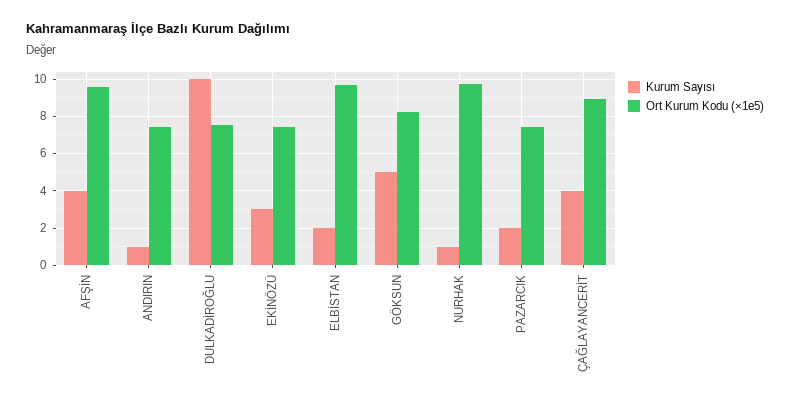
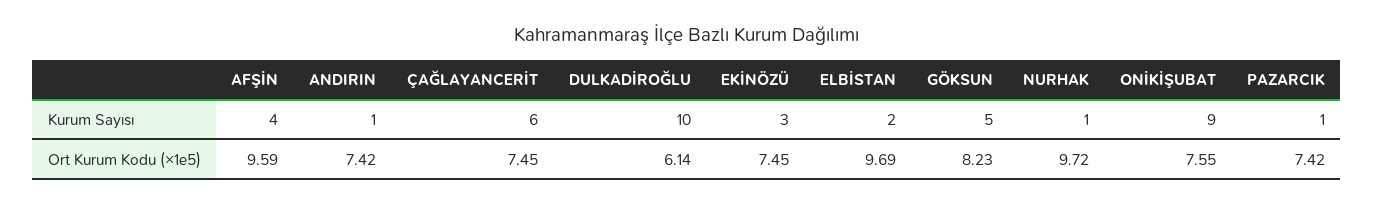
Ort Kurum Kodu (×1e5), DULKADİROĞLU: 7.5 -> 6.14
Kurum Sayısı, PAZARCIK: 2 -> 1
Kurum Sayısı, ÇAĞLAYANCERİT: 4 -> 6
Ort Kurum Kodu (×1e5), ÇAĞLAYANCERİT: 9 -> 7.45
Kurum Sayısı, ONİKİŞUBAT: none -> 9
Ort Kurum Kodu (×1e5), ONİKİŞUBAT: none -> 7.55

